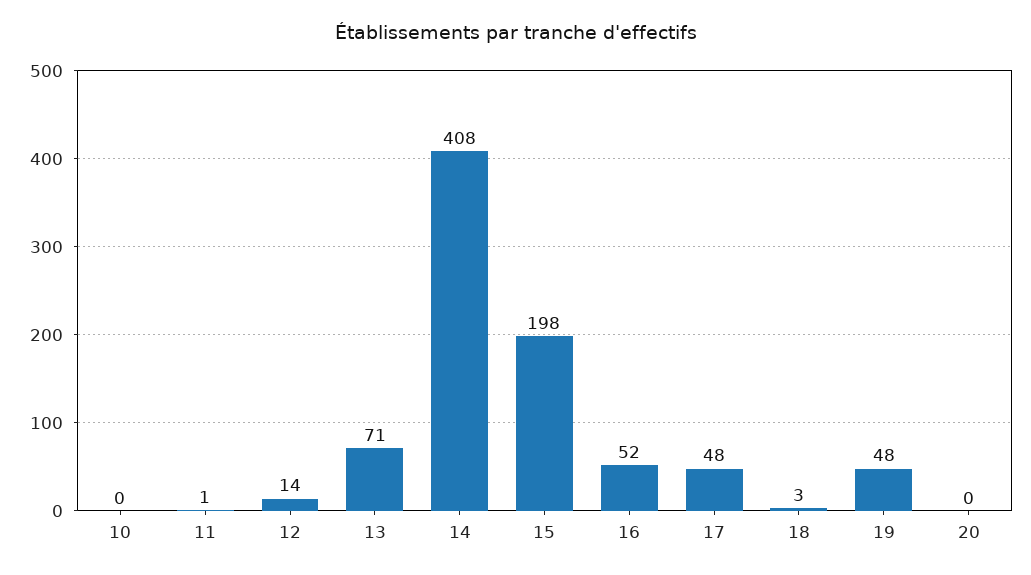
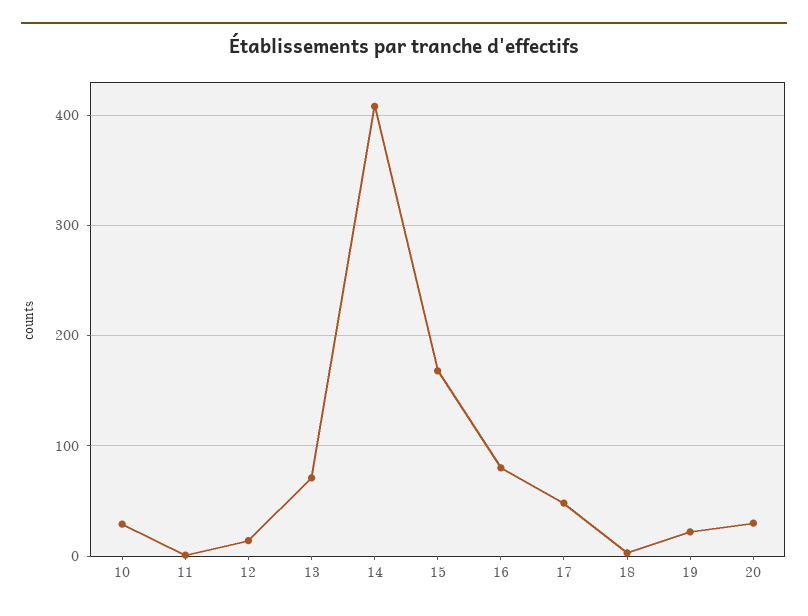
10: 0 -> 30
15: 198 -> 170
16: 52 -> 80
19: 48 -> 20
20: 0 -> 30

